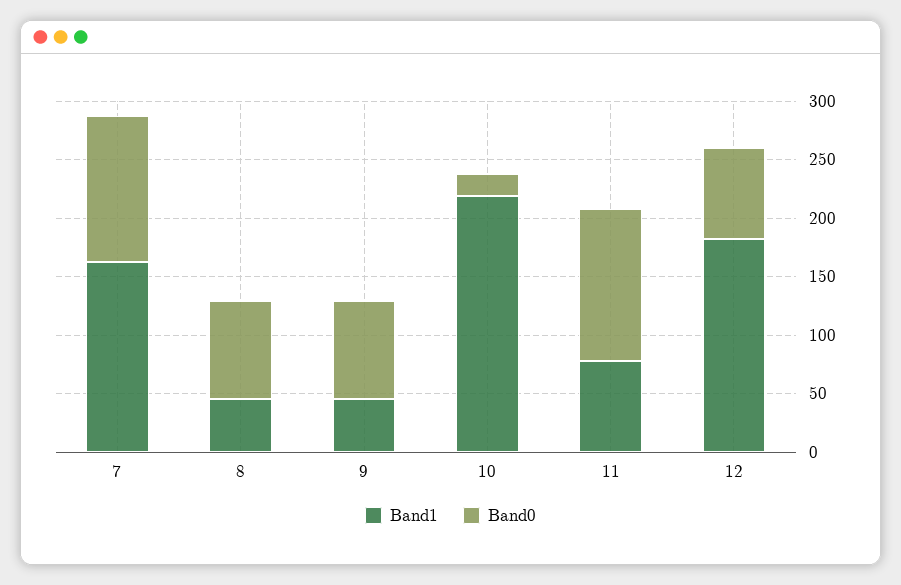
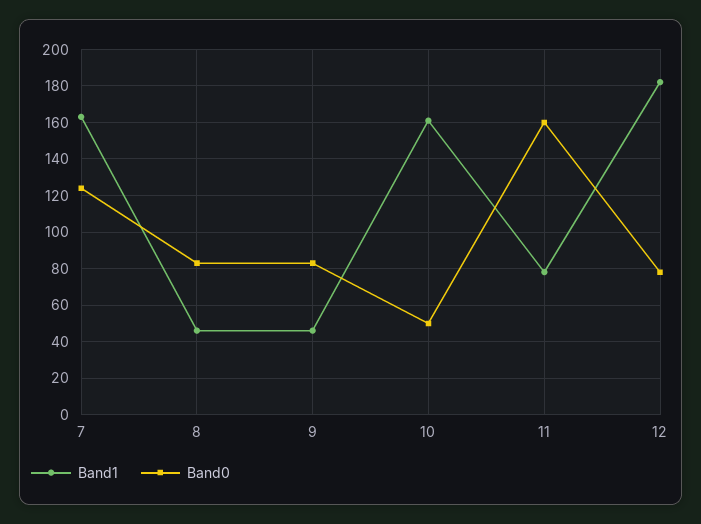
Band1, 10: 220 -> 160
Band0, 10: 20 -> 50
Band0, 11: 130 -> 160

